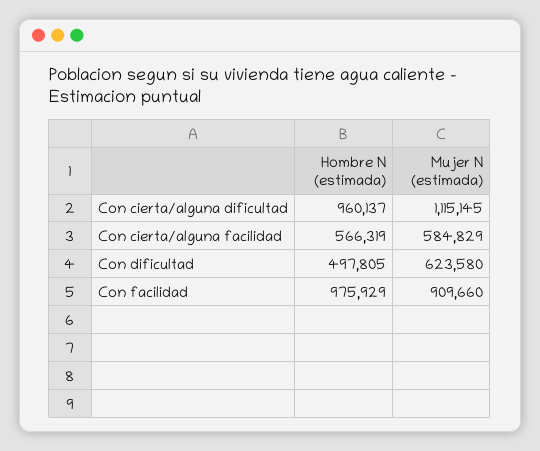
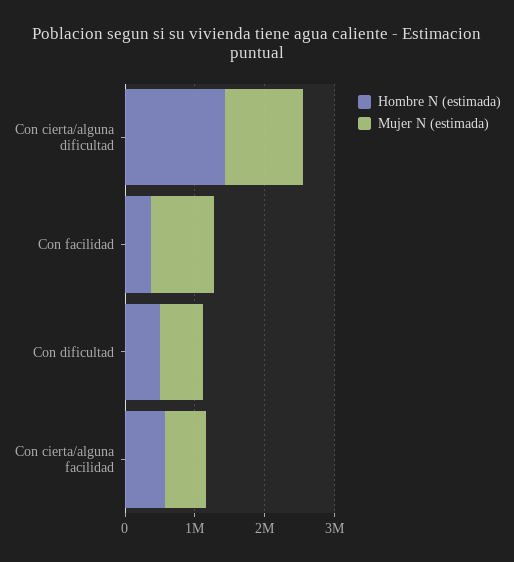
Hombre N (estimada), Con cierta/alguna dificultad: 960137 -> 1400000
Hombre N (estimada), Con facilidad: 975929 -> 400000

